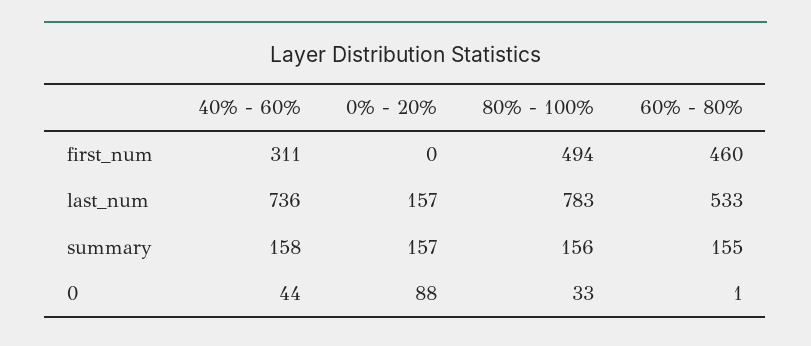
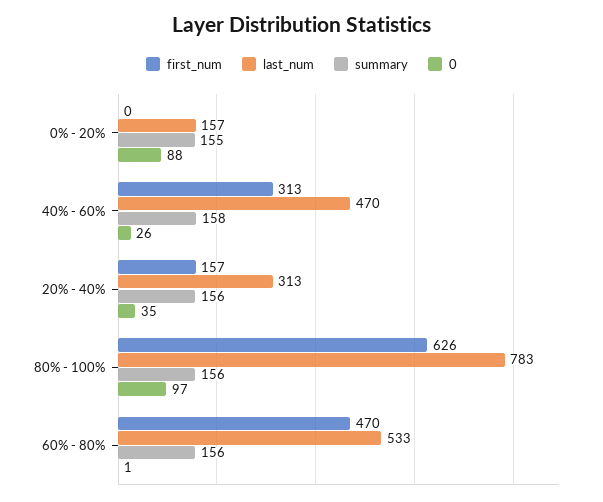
first_num, 40% - 60%: 311 -> 313
first_num, 80% - 100%: 494 -> 626
first_num, 60% - 80%: 460 -> 470
last_num, 40% - 60%: 736 -> 470
summary, 0% - 20%: 157 -> 155
summary, 60% - 80%: 155 -> 156
0, 40% - 60%: 44 -> 26
0, 80% - 100%: 33 -> 97
first_num, 20% - 40%: none -> 157
last_num, 20% - 40%: none -> 313
summary, 20% - 40%: none -> 156
0, 20% - 40%: none -> 35

